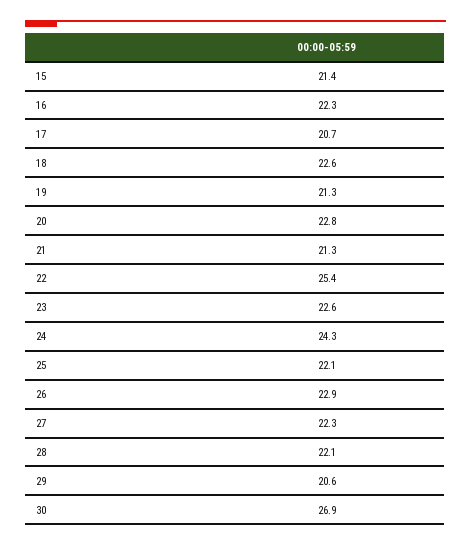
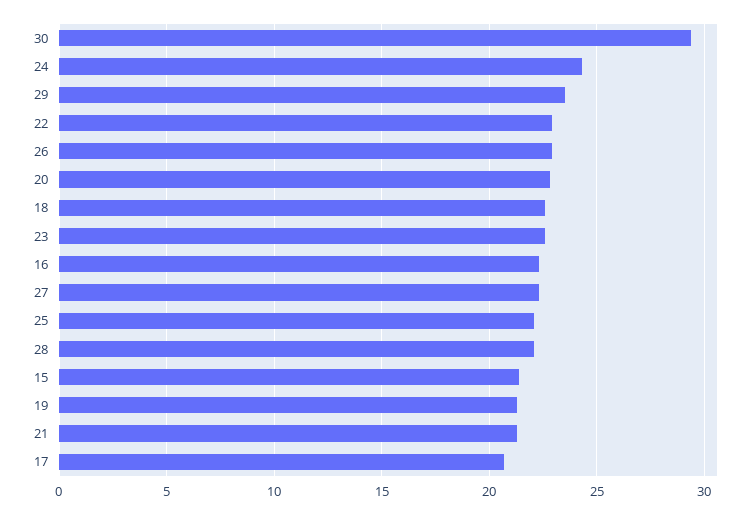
22: 25.4 -> 23
29: 20.6 -> 23.5
30: 26.9 -> 29.5

